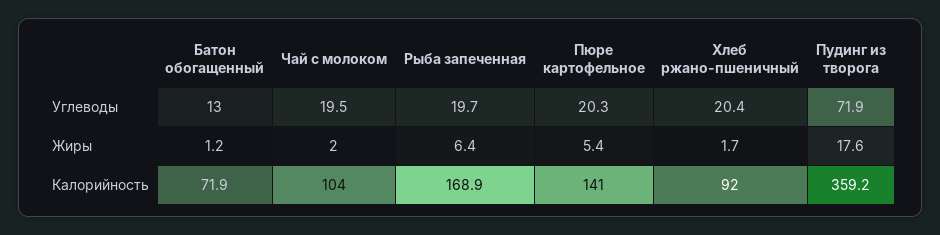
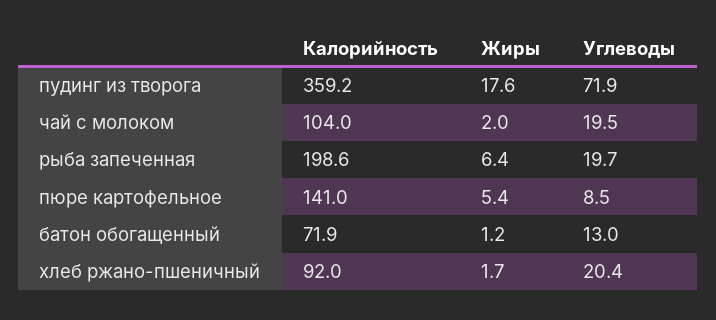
Пюре картофельное, Углеводы: 20.3 -> 8.5
Рыба запеченная, Калорийность: 168.9 -> 198.6

